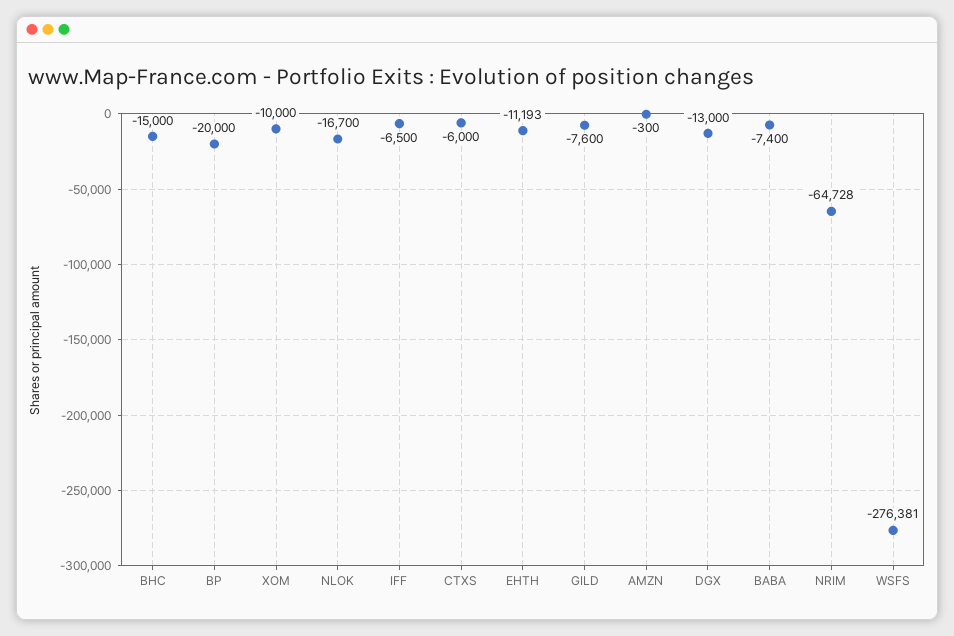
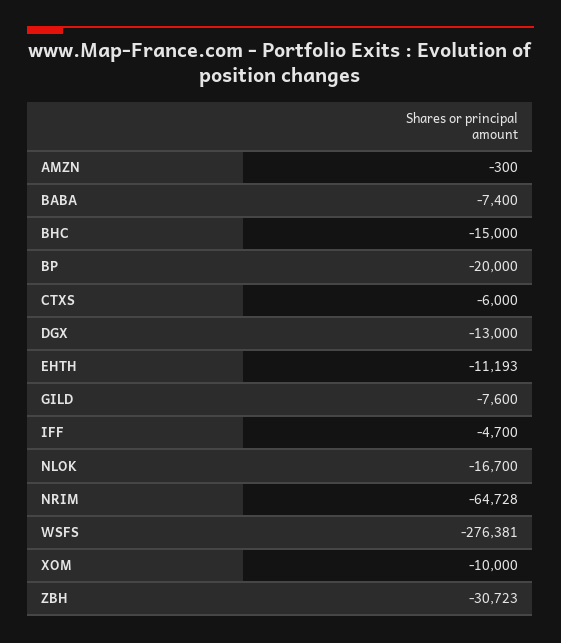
IFF: -6500 -> -4700
ZBH: none -> -30723

